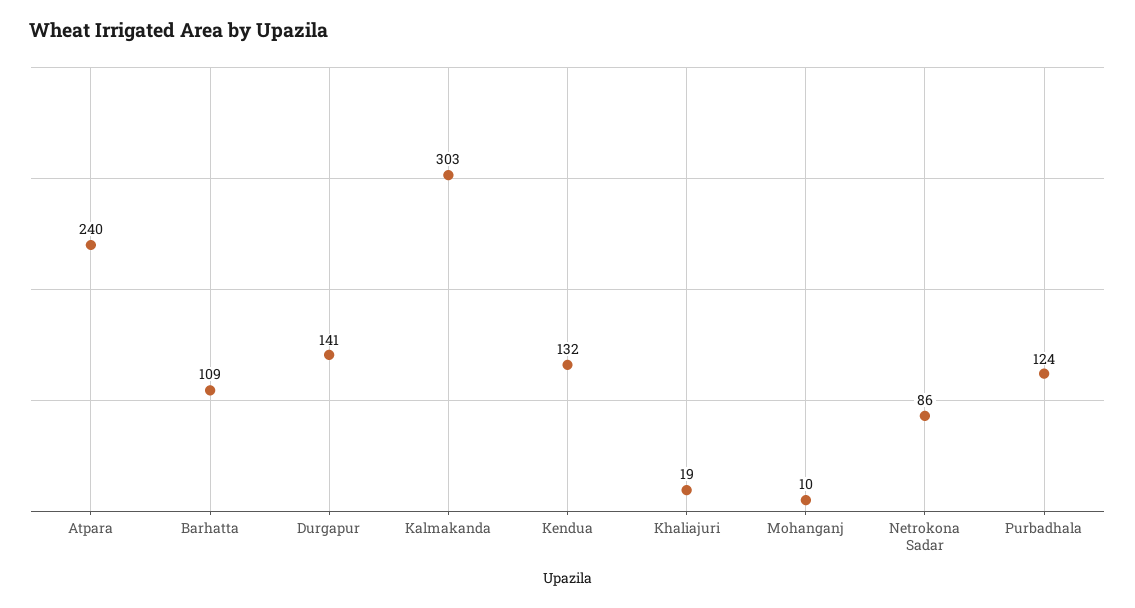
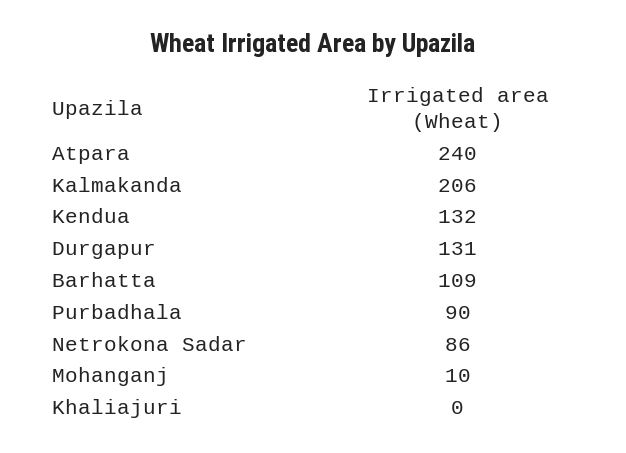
Durgapur: 141 -> 131
Kalmakanda: 303 -> 206
Khaliajuri: 19 -> 0
Purbadhala: 124 -> 90

